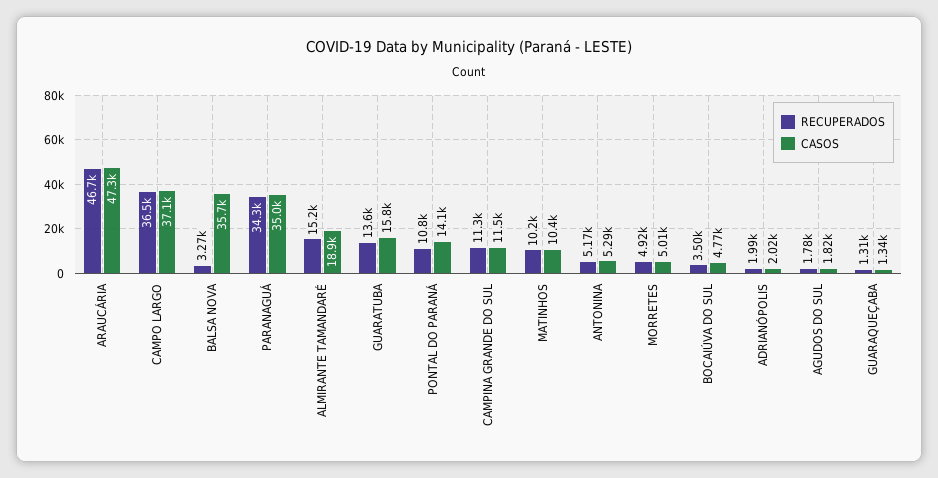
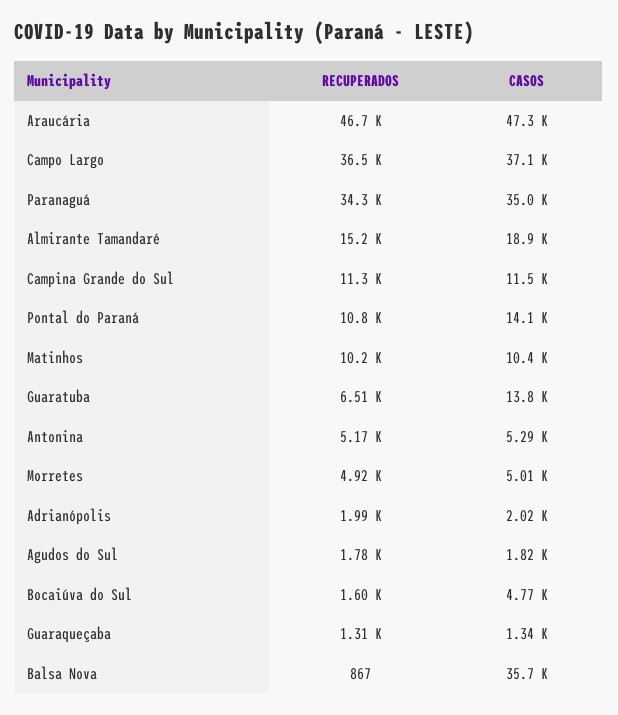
RECUPERADOS, BALSA NOVA: 3270 -> 867
RECUPERADOS, GUARATUBA: 13600 -> 6510
CASOS, GUARATUBA: 15800 -> 13800
RECUPERADOS, BOCAIÚVA DO SUL: 3500 -> 1600

